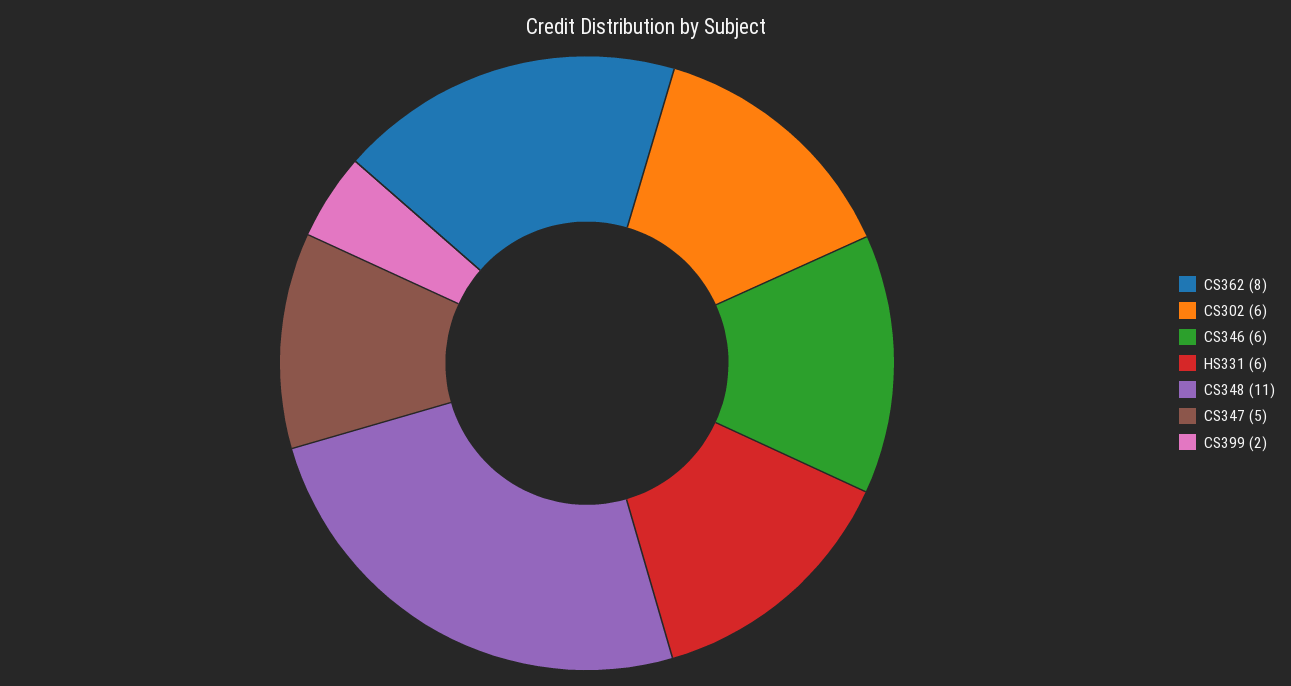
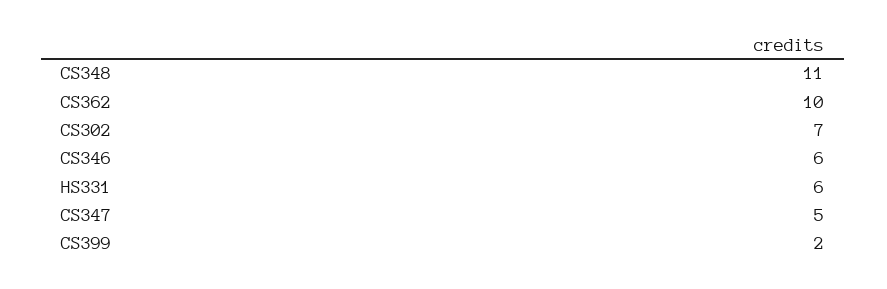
CS362: 8 -> 10
CS302: 6 -> 7

